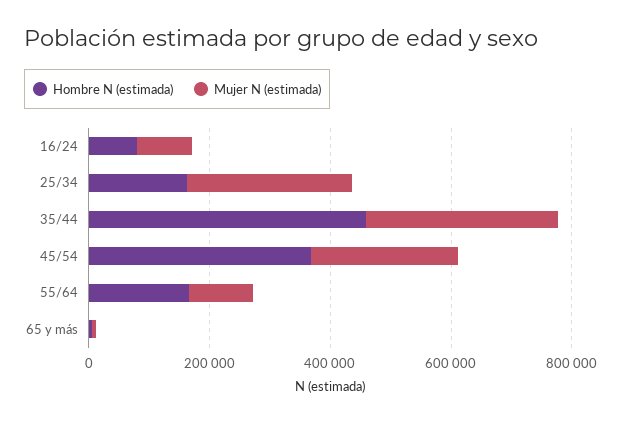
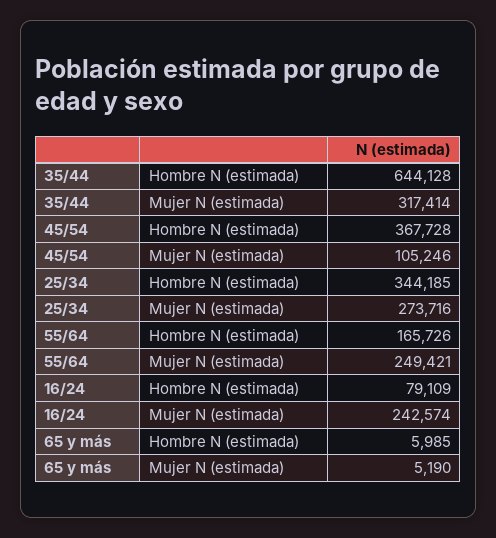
Mujer N (estimada), 16/24: 100000 -> 242574
Hombre N (estimada), 25/34: 150000 -> 344185
Hombre N (estimada), 35/44: 450000 -> 644128
Mujer N (estimada), 45/54: 250000 -> 105246
Mujer N (estimada), 55/64: 100000 -> 249421

